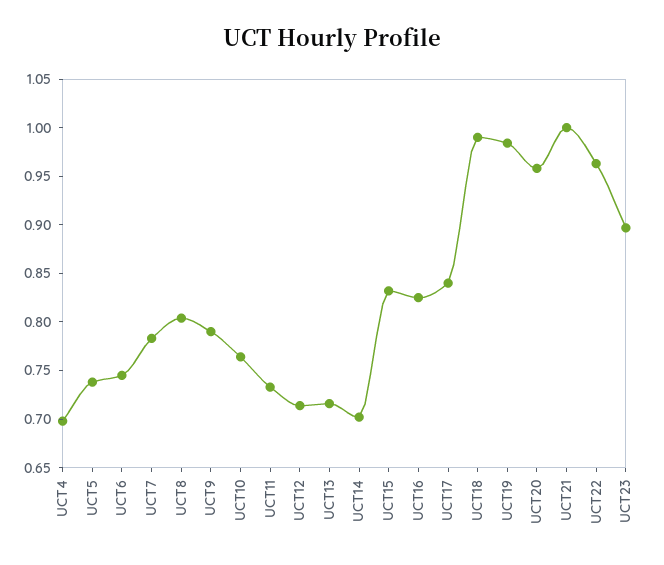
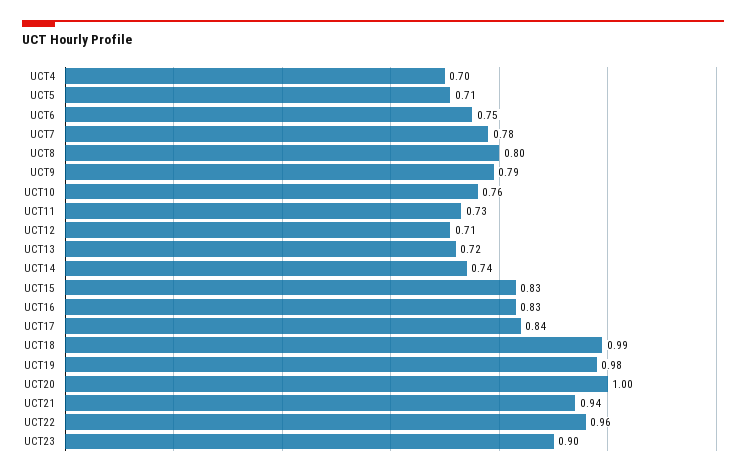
UCT5: 0.74 -> 0.71
UCT14: 0.7 -> 0.74
UCT20: 0.96 -> 1
UCT21: 1 -> 0.94

